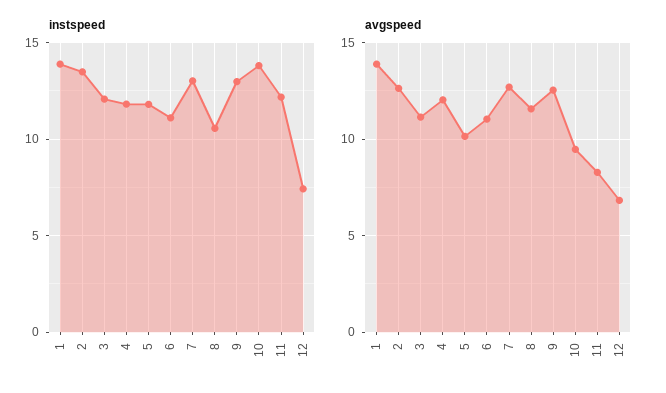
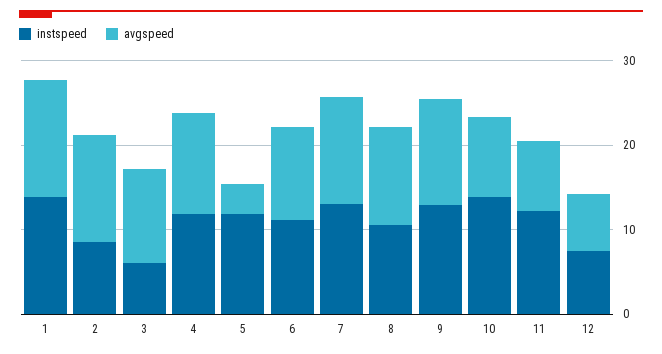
instspeed, 2: 13.5 -> 8
instspeed, 3: 12 -> 6
avgspeed, 5: 10 -> 4

